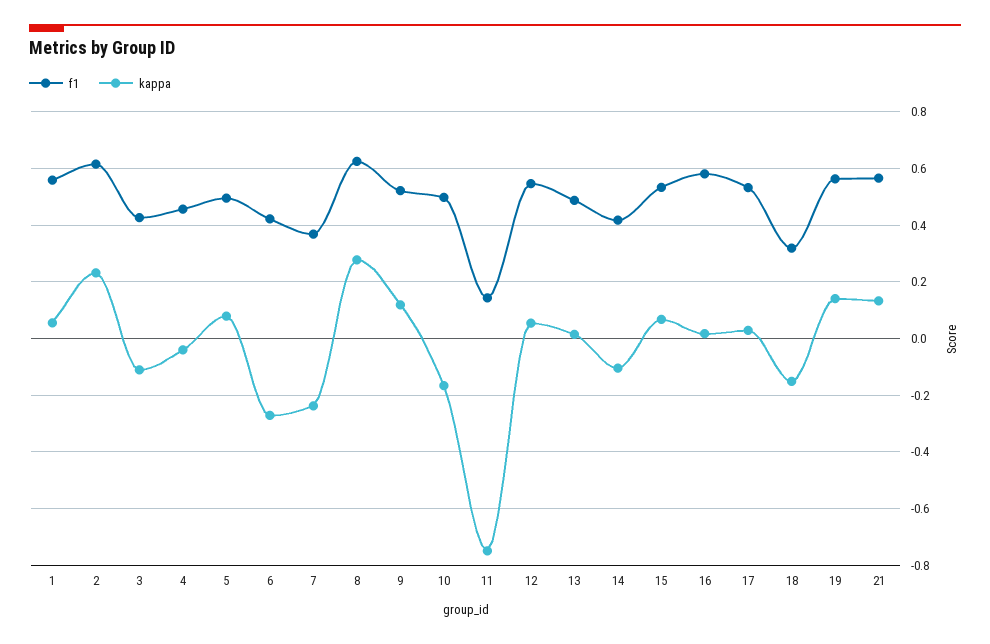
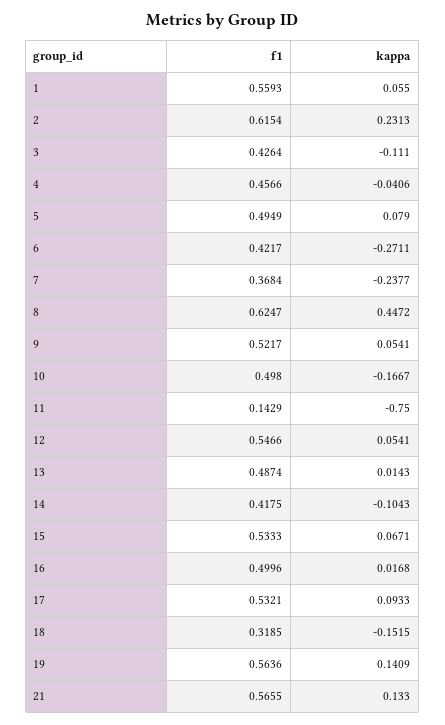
kappa, 8: 0.275 -> 0.4472
kappa, 9: 0.125 -> 0.0541
f1, 16: 0.575 -> 0.4996
kappa, 17: 0.025 -> 0.0933

